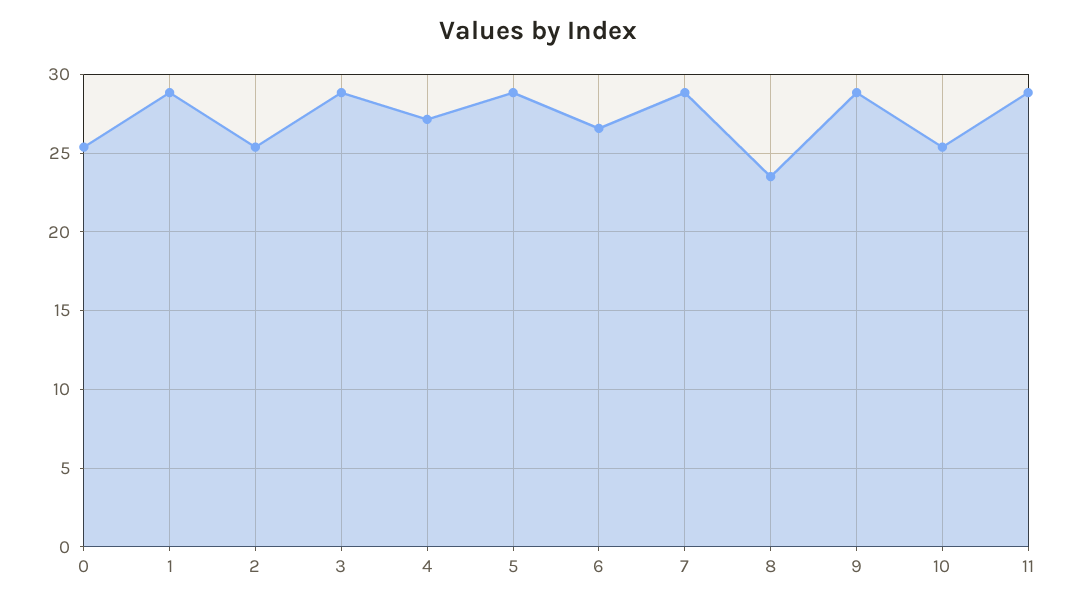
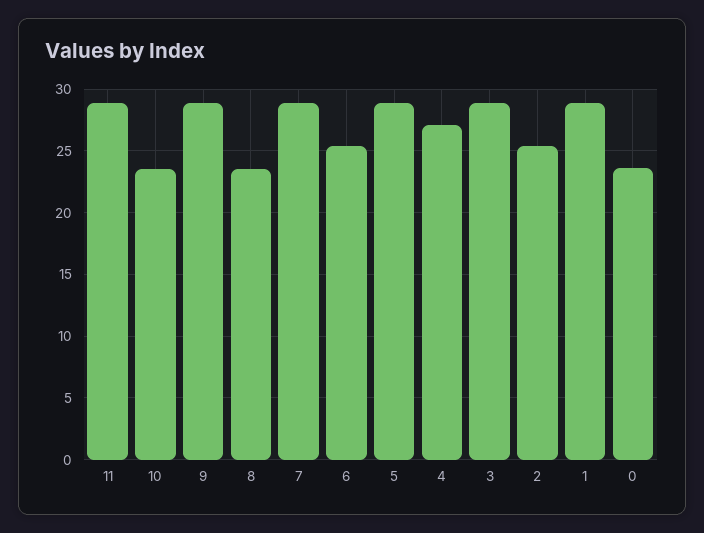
0: 25.5 -> 23.5
6: 26.5 -> 25.5
10: 25.5 -> 23.5

